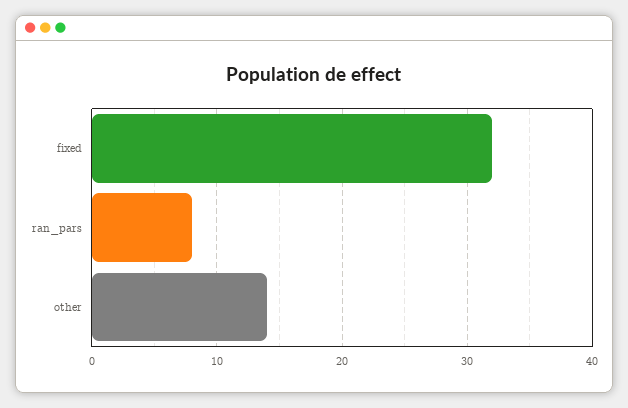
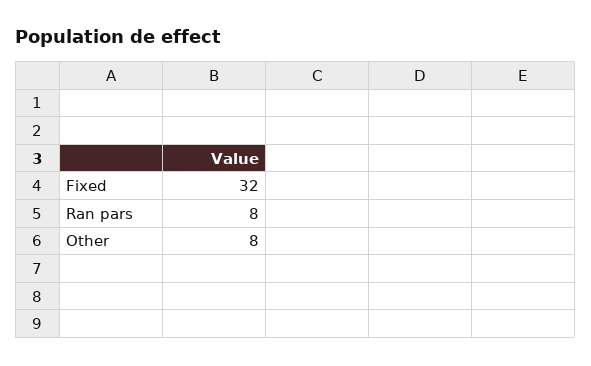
other: 14 -> 8

